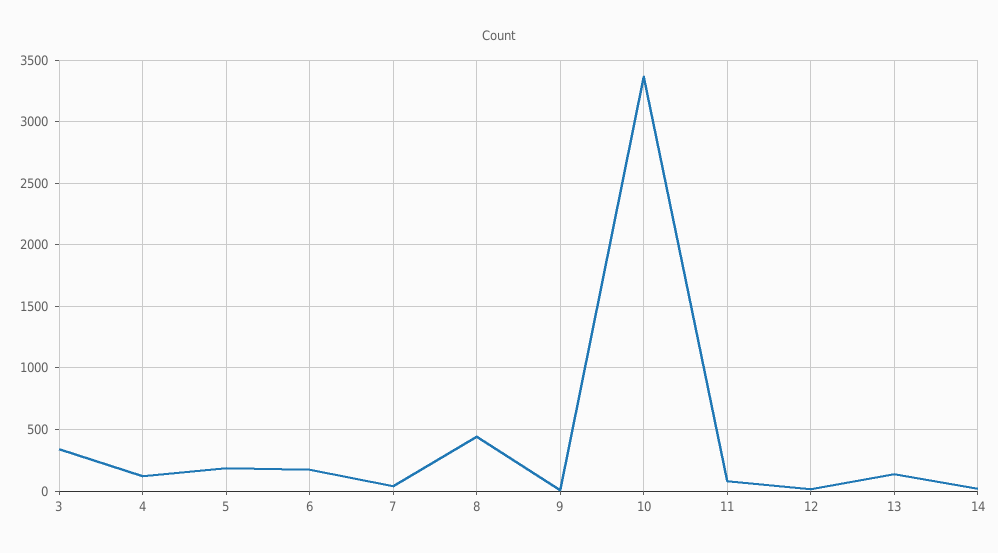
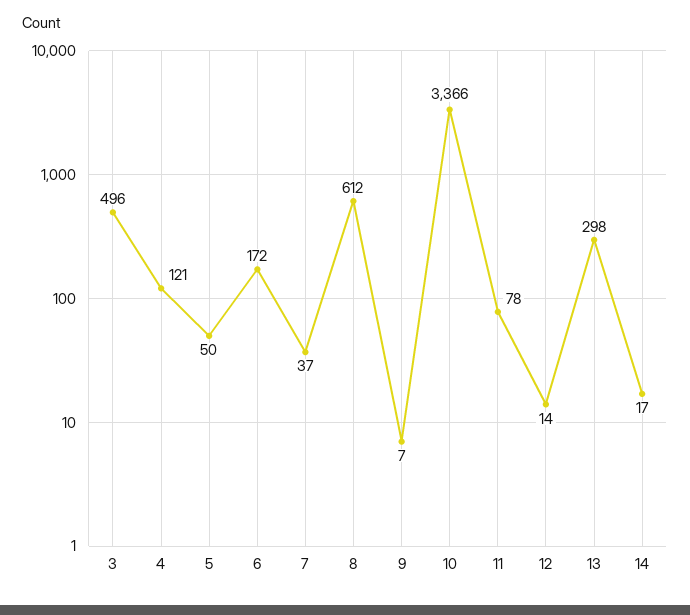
3: 350 -> 496
5: 200 -> 50
8: 450 -> 612
13: 150 -> 298

